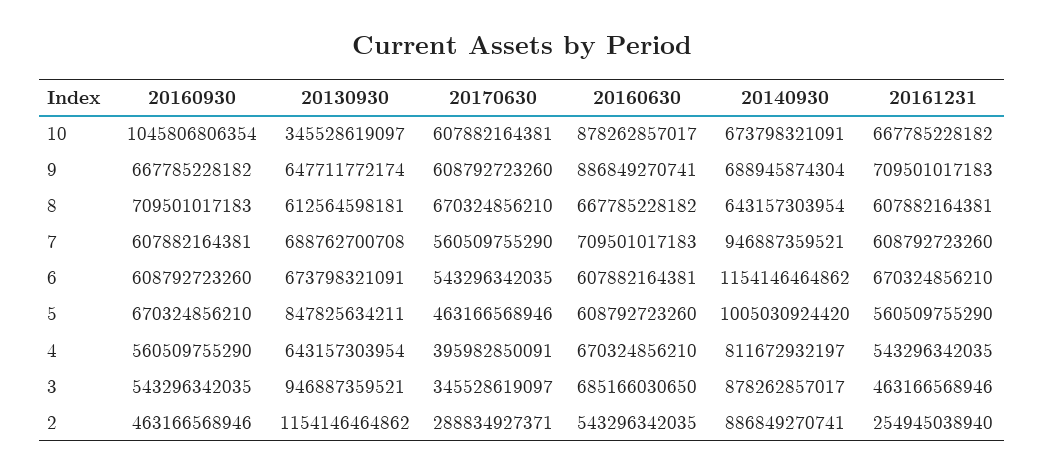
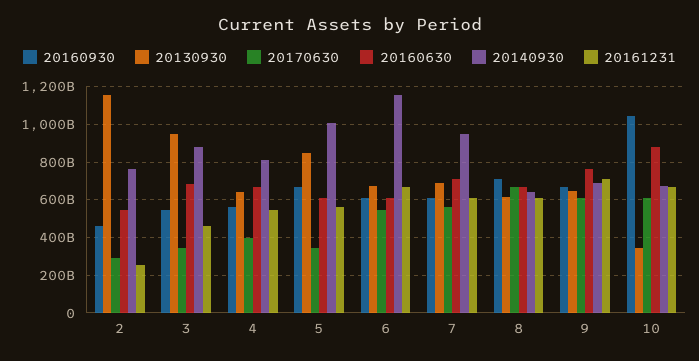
20160630, 9: 886849270741 -> 750000000000
20170630, 5: 463166568946 -> 350000000000
20140930, 2: 886849270741 -> 750000000000

